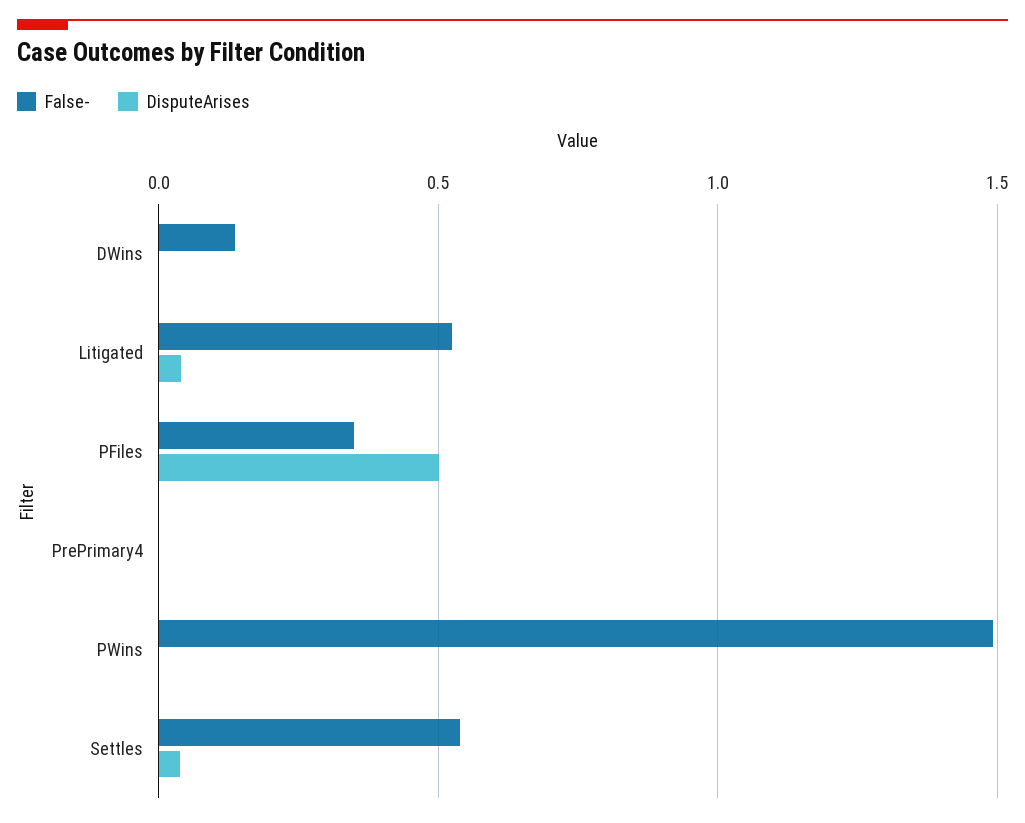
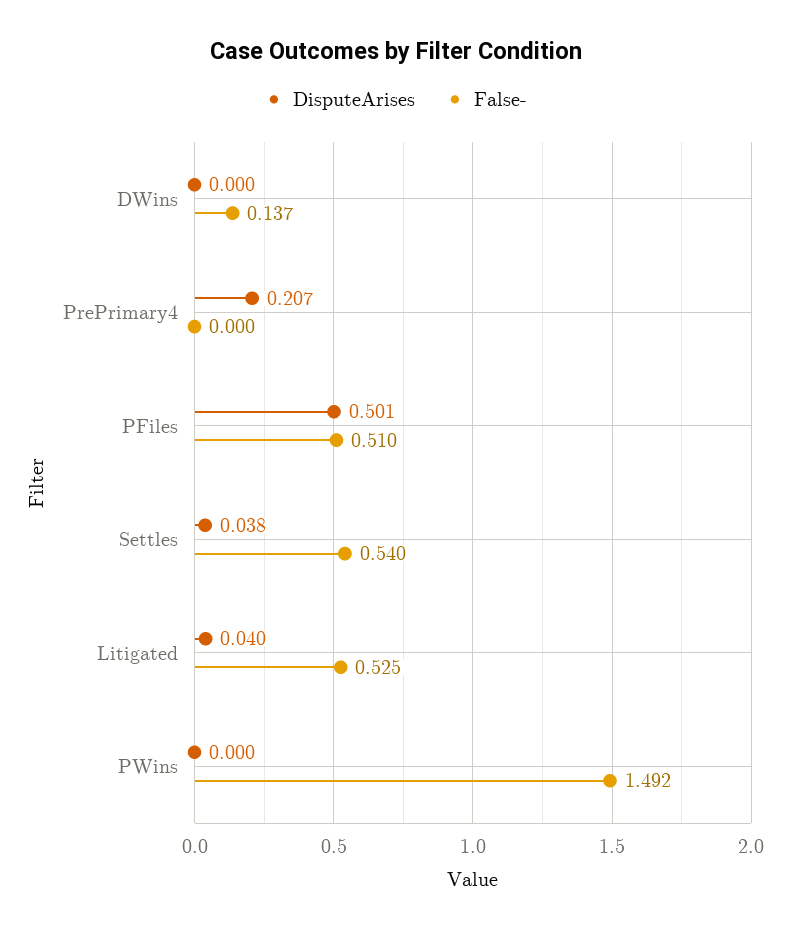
False-, PFiles: 0.35 -> 0.51
DisputeArises, PrePrimary4: 0 -> 0.207

